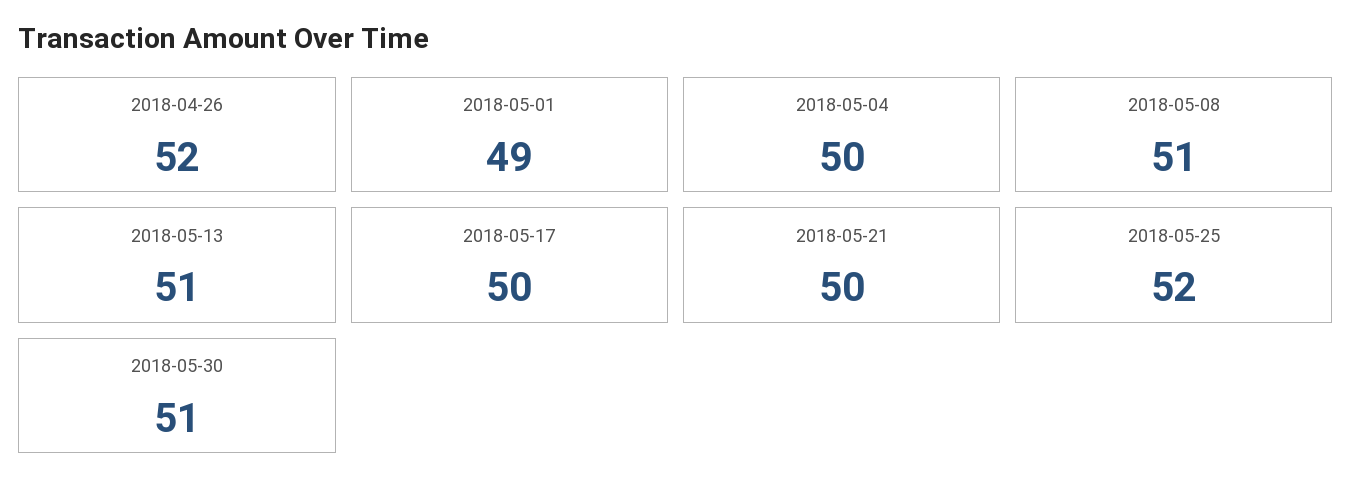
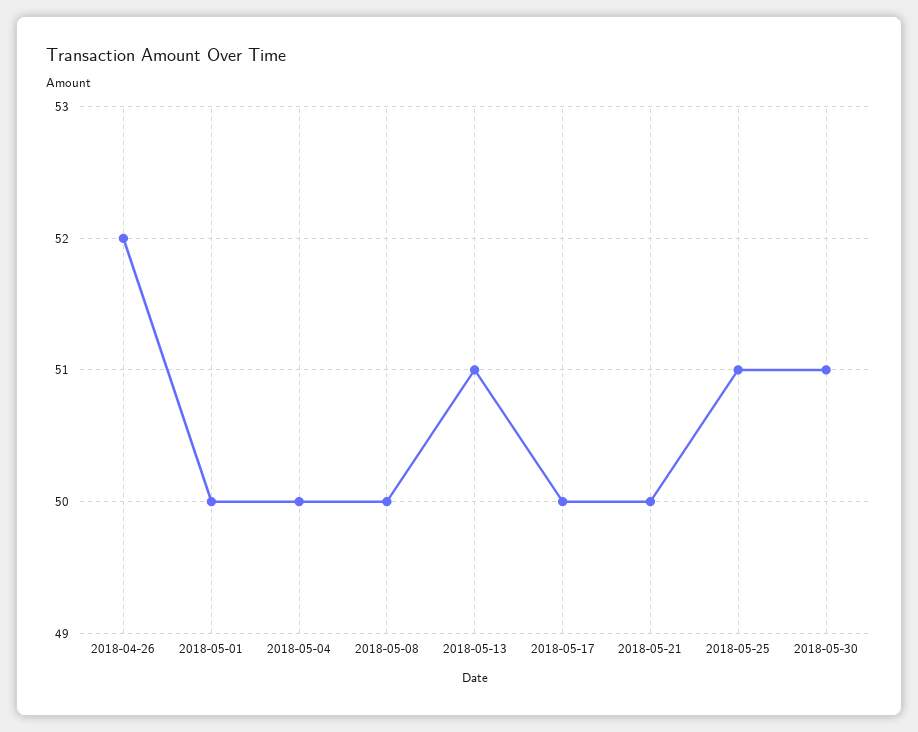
2018-05-01: 49 -> 50
2018-05-08: 51 -> 50
2018-05-25: 52 -> 51

